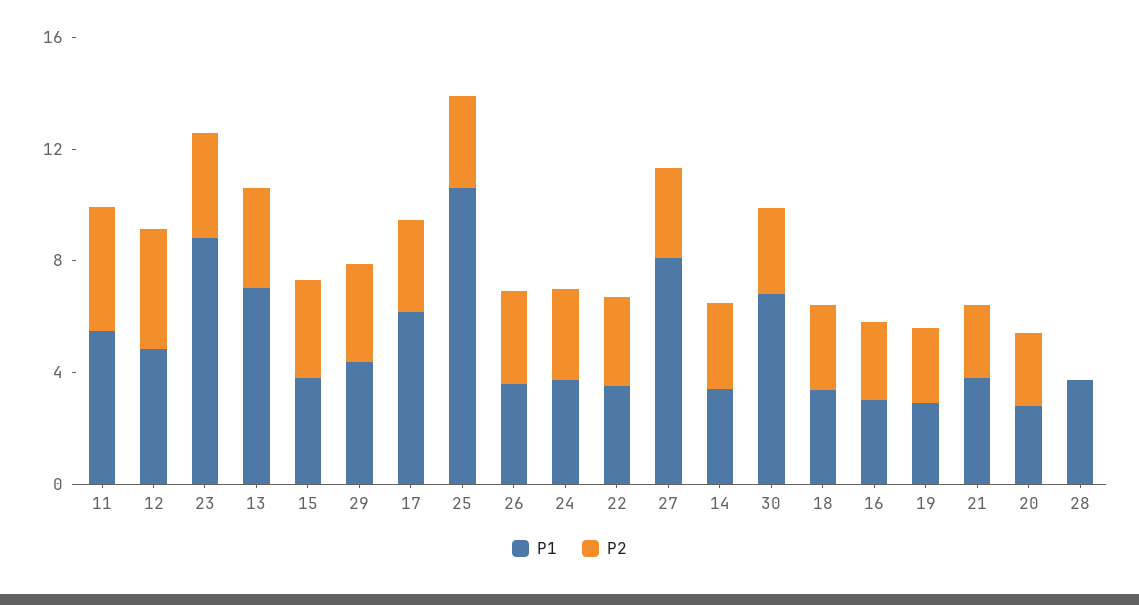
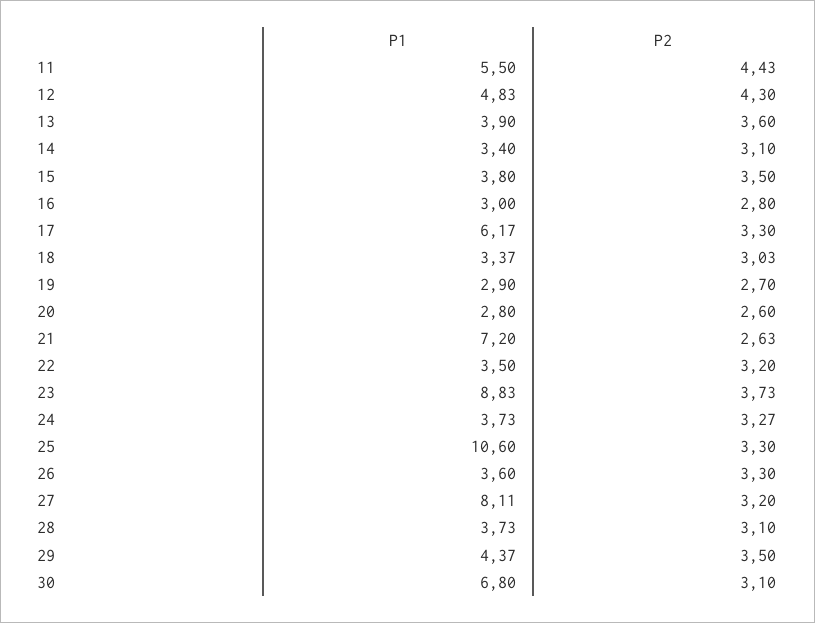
P1, 13: 7 -> 3.9
P1, 21: 4 -> 7.2
P2, 28: 0 -> 3.1

